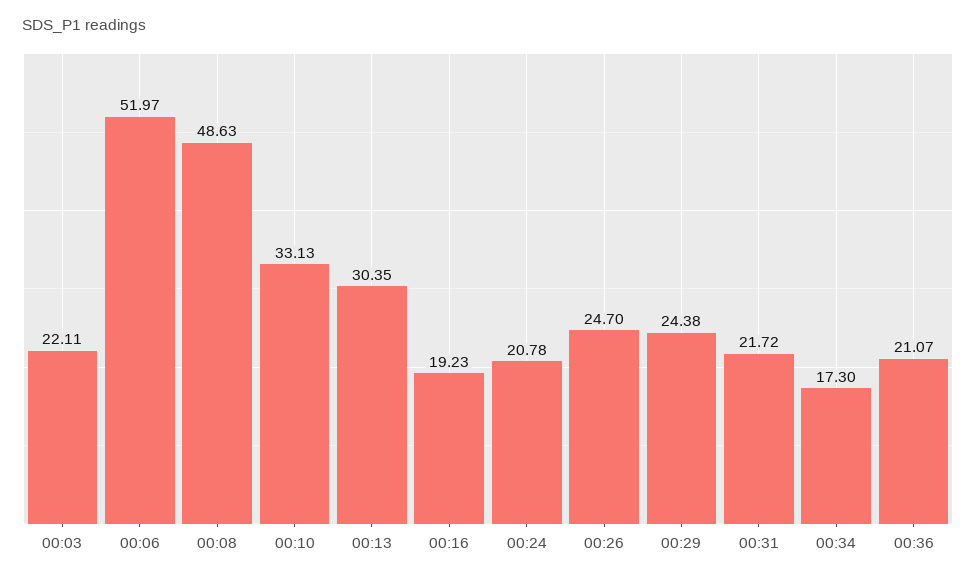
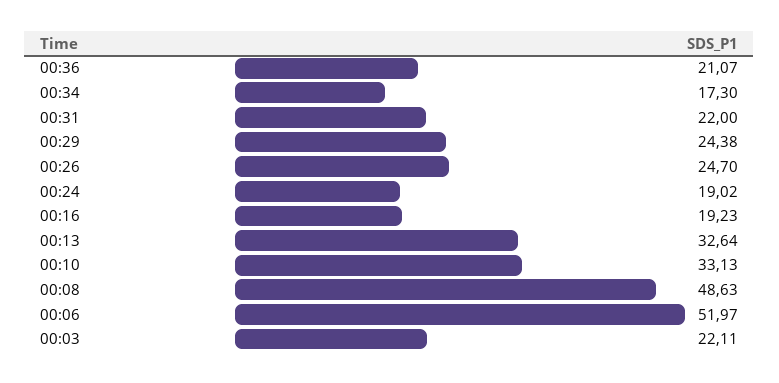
00:13: 30.35 -> 32.64
00:24: 20.78 -> 19.02
00:31: 21.72 -> 22

